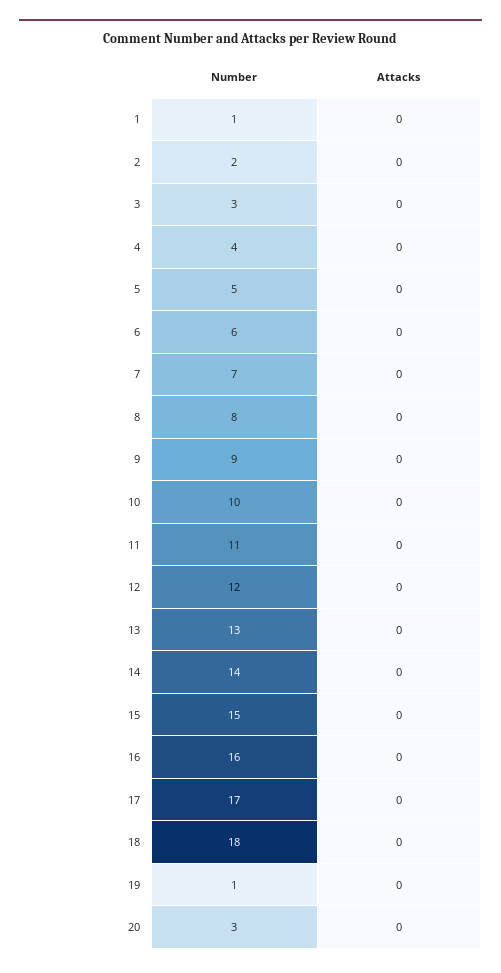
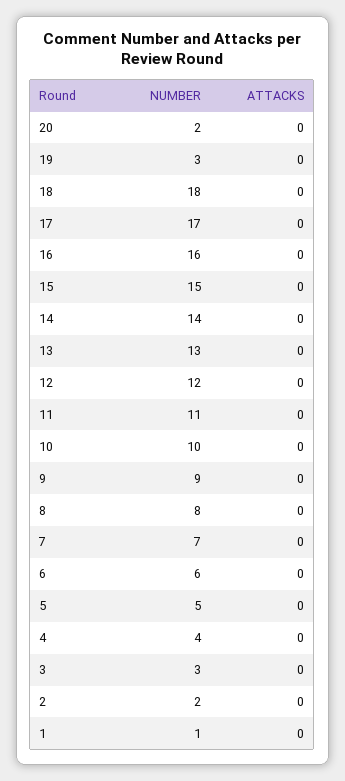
Number, 19: 1 -> 3
Number, 20: 3 -> 2

